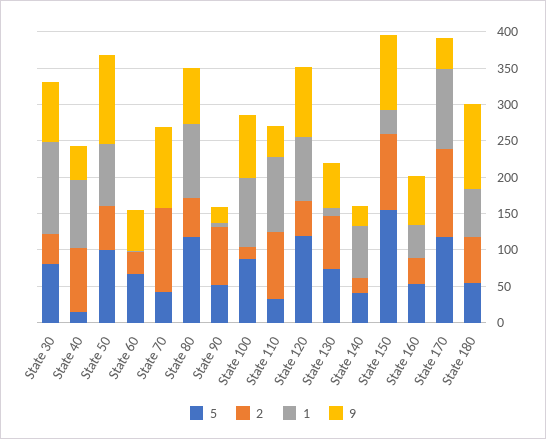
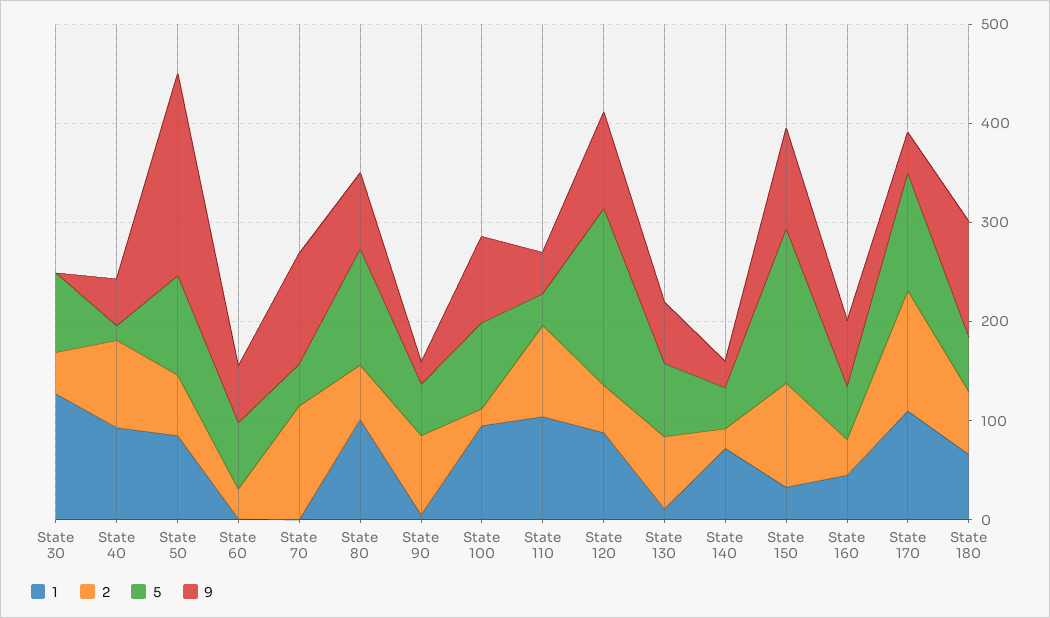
9, State 30: 75 -> 0
9, State 50: 125 -> 200
5, State 120: 125 -> 180

